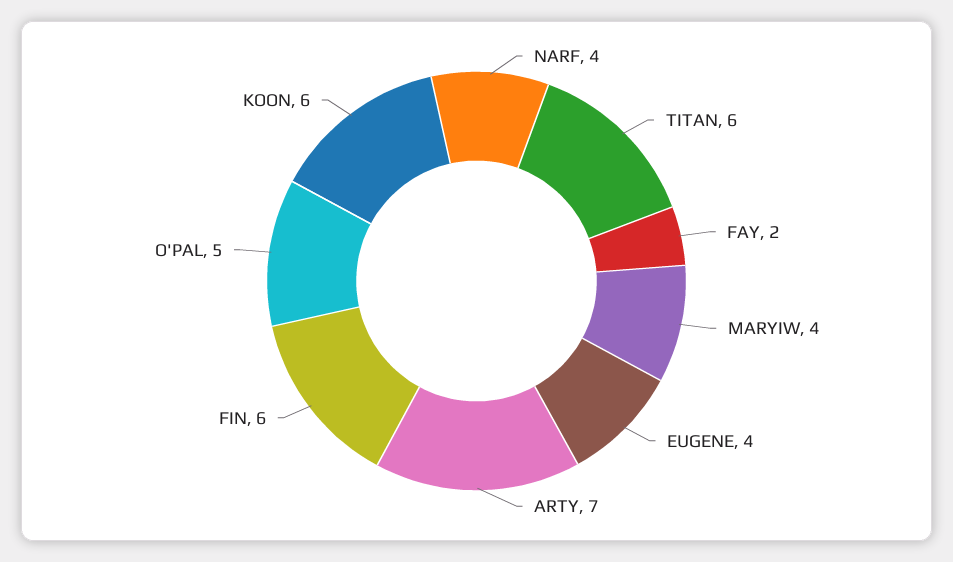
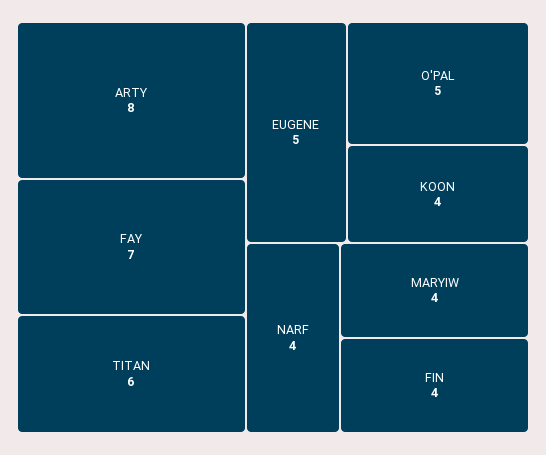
FAY: 2 -> 7
EUGENE: 4 -> 5
ARTY: 7 -> 8
FIN: 6 -> 4
KOON: 6 -> 4

